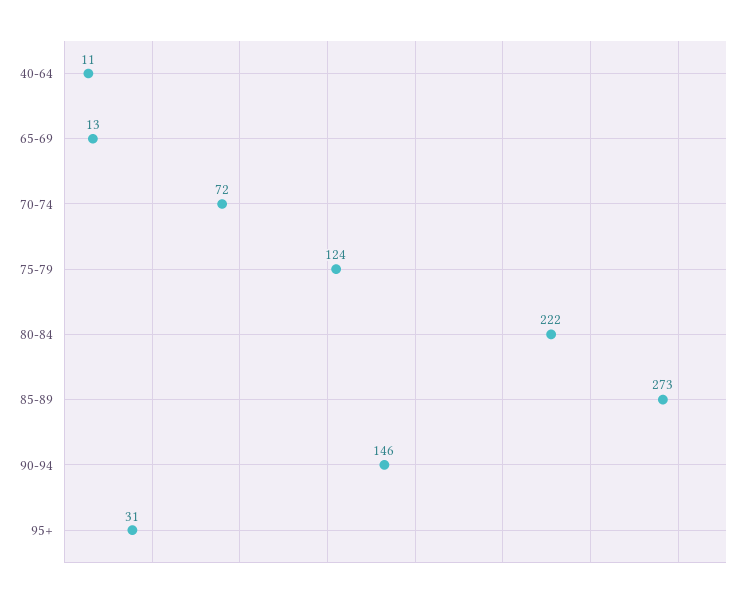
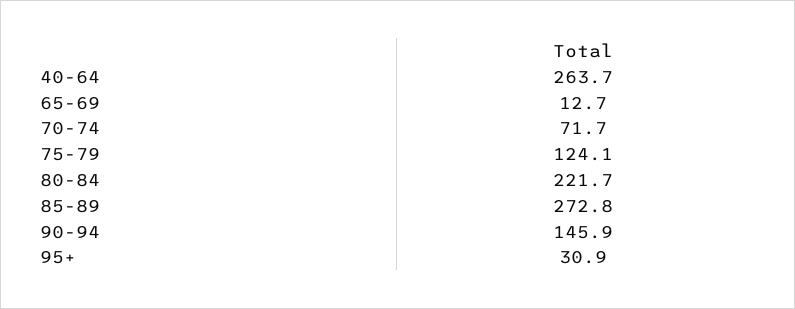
40-64: 11 -> 263.7

